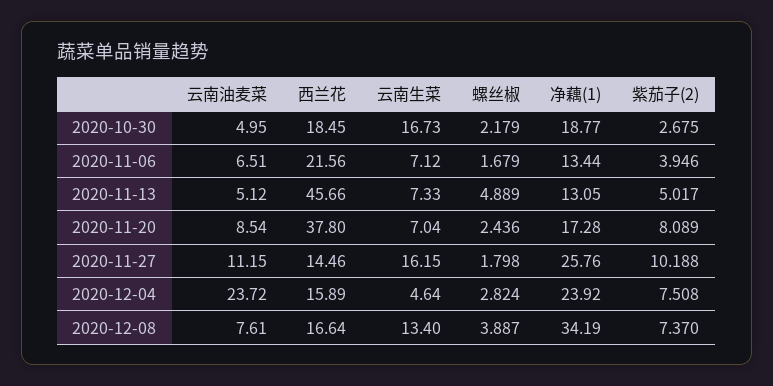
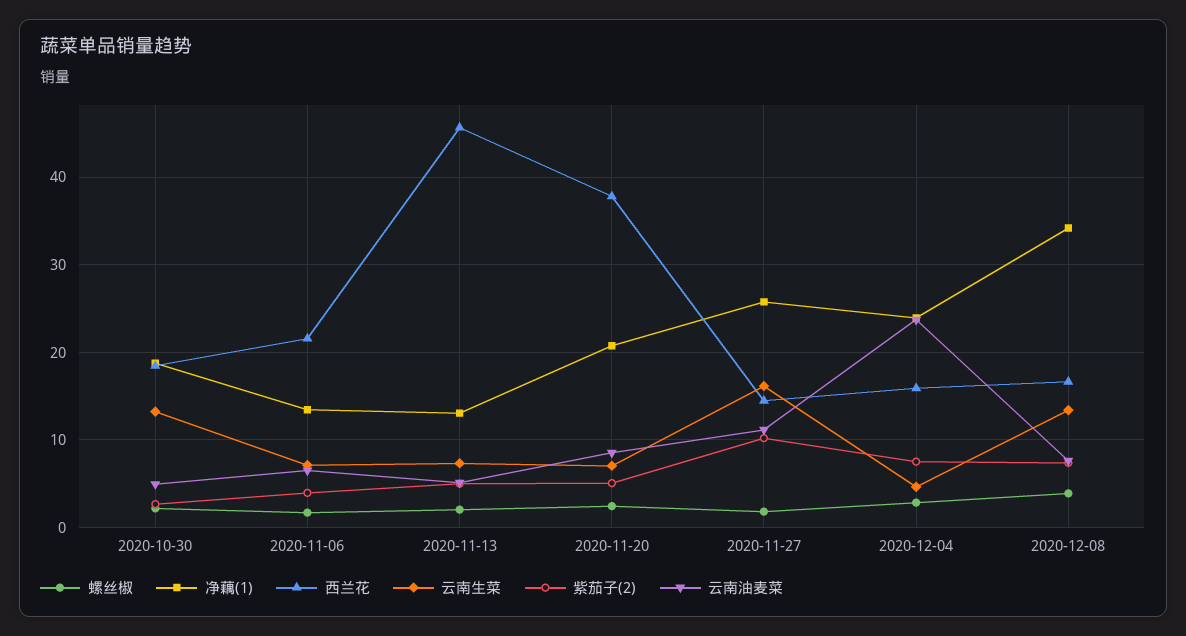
云南生菜, 2020-10-30: 16.73 -> 13
螺丝椒, 2020-11-13: 4.889 -> 2
净藕(1), 2020-11-20: 17.28 -> 21
紫茄子(2), 2020-11-20: 8.089 -> 5

